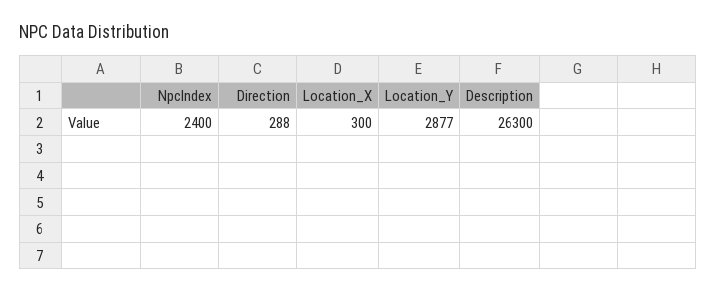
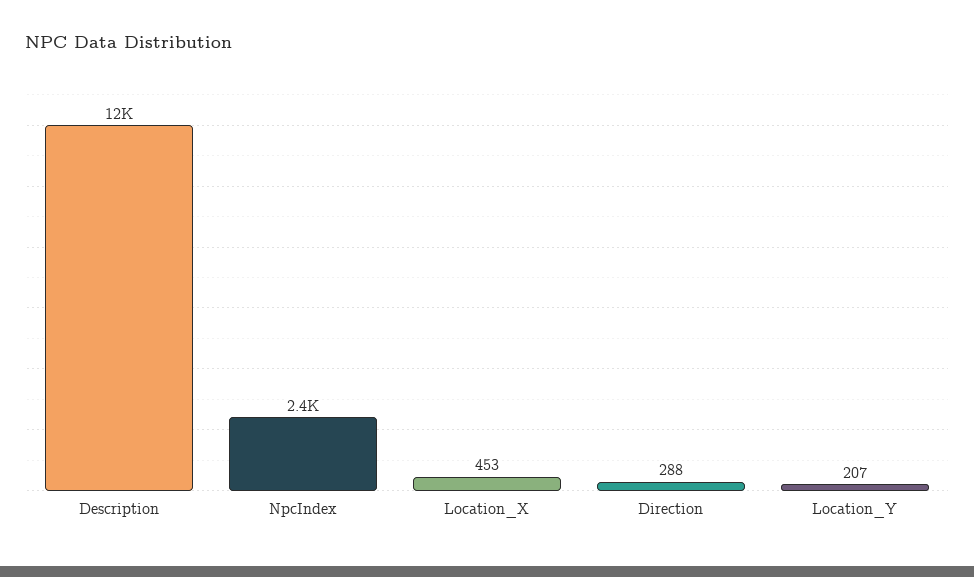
Location_X: 300 -> 453
Location_Y: 2877 -> 207
Description: 26300 -> 12000

